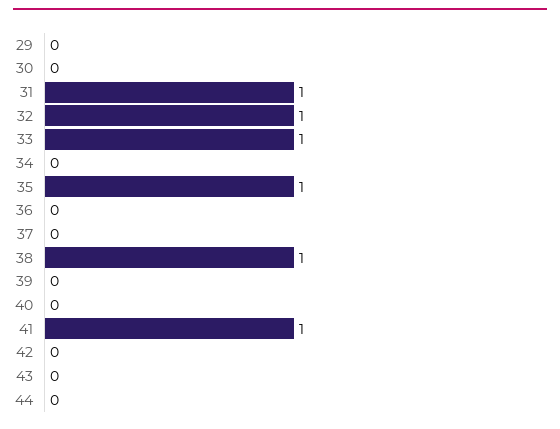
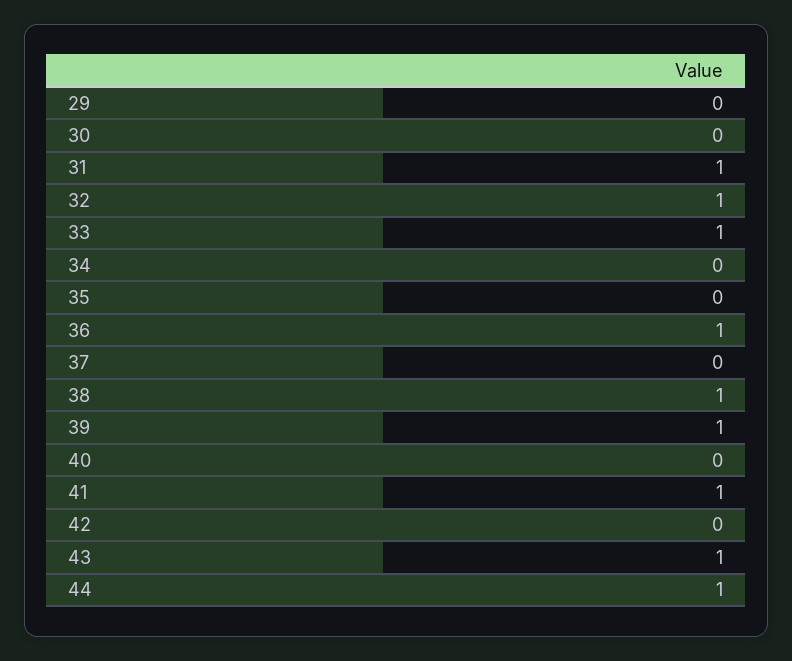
35: 1 -> 0
36: 0 -> 1
39: 0 -> 1
43: 0 -> 1
44: 0 -> 1

